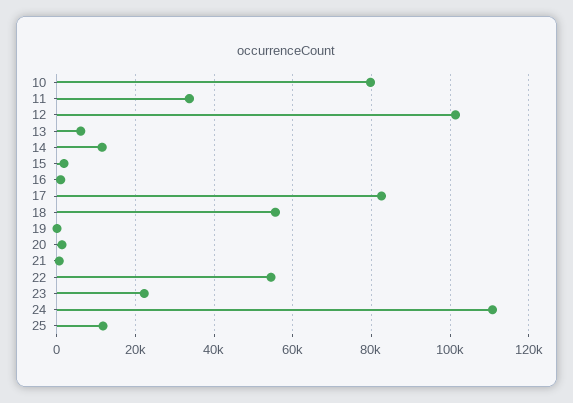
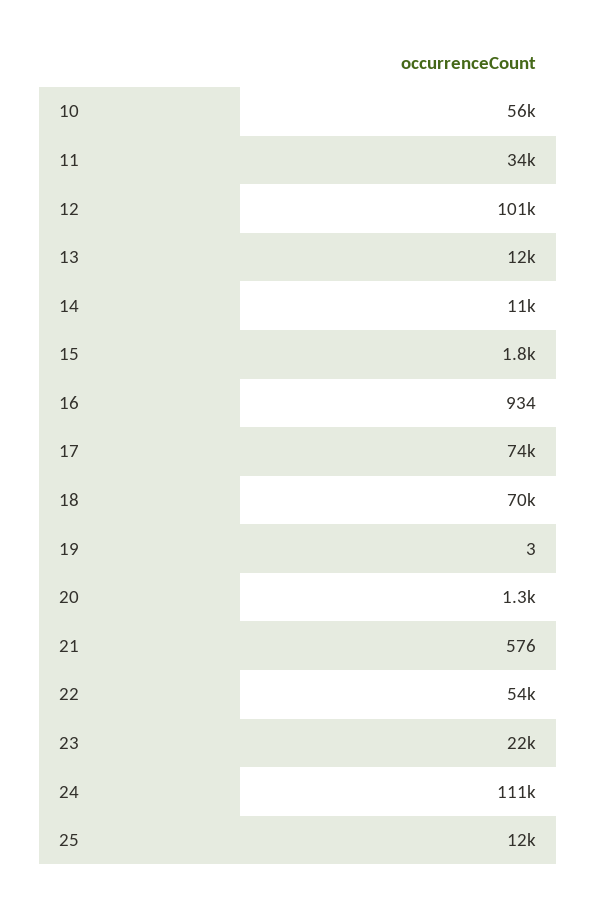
10: 80000 -> 56000
13: 6000 -> 12000
17: 82000 -> 74000
18: 56000 -> 70000

